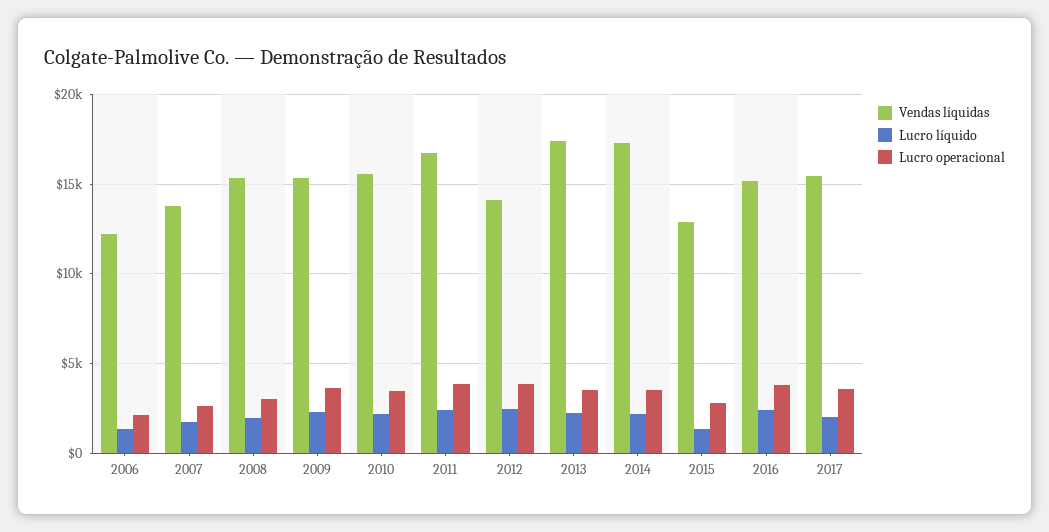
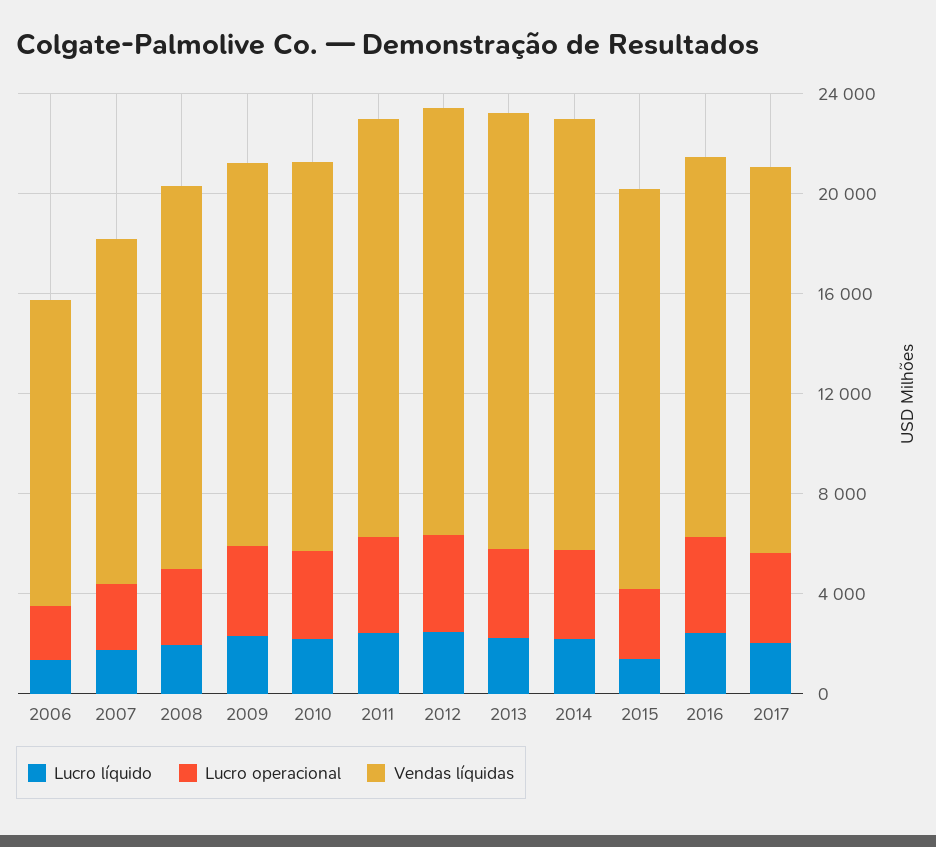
Vendas líquidas, 2012: 14000 -> 17000
Vendas líquidas, 2015: 13000 -> 16000

